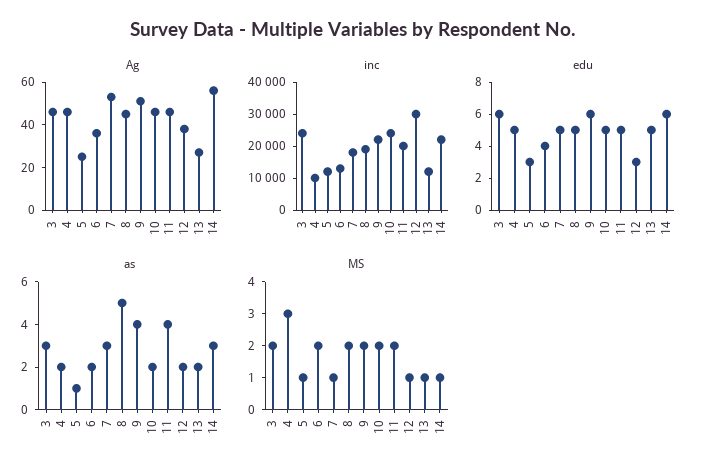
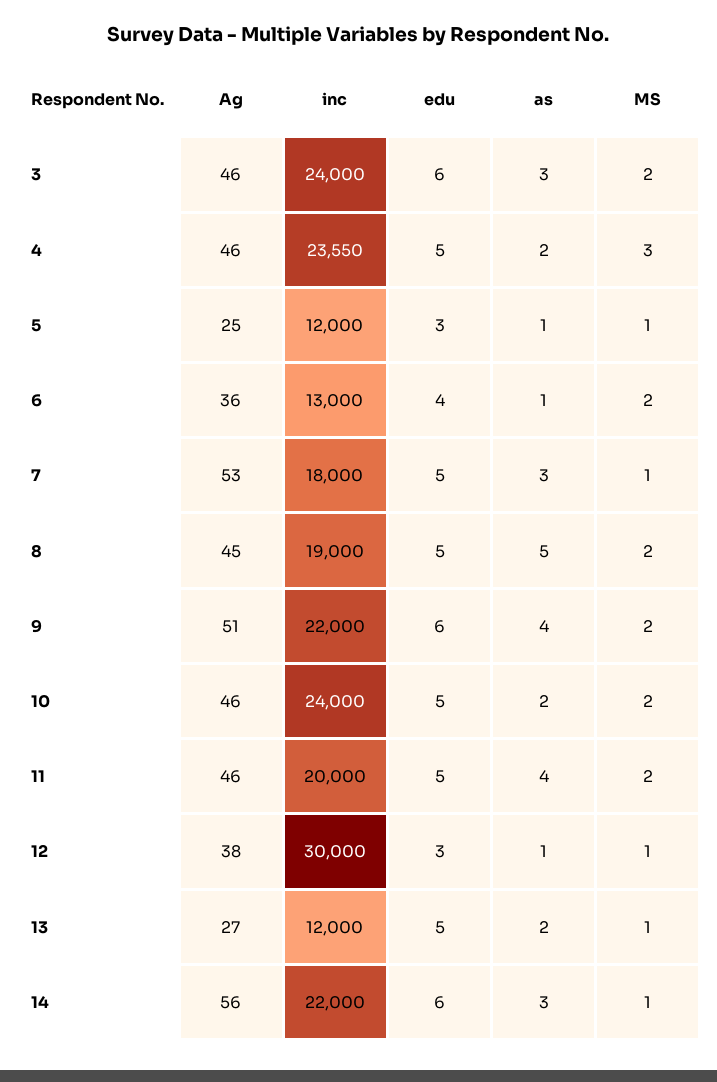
inc, 4: 10000 -> 23550
as, 6: 2 -> 1
as, 12: 2 -> 1

